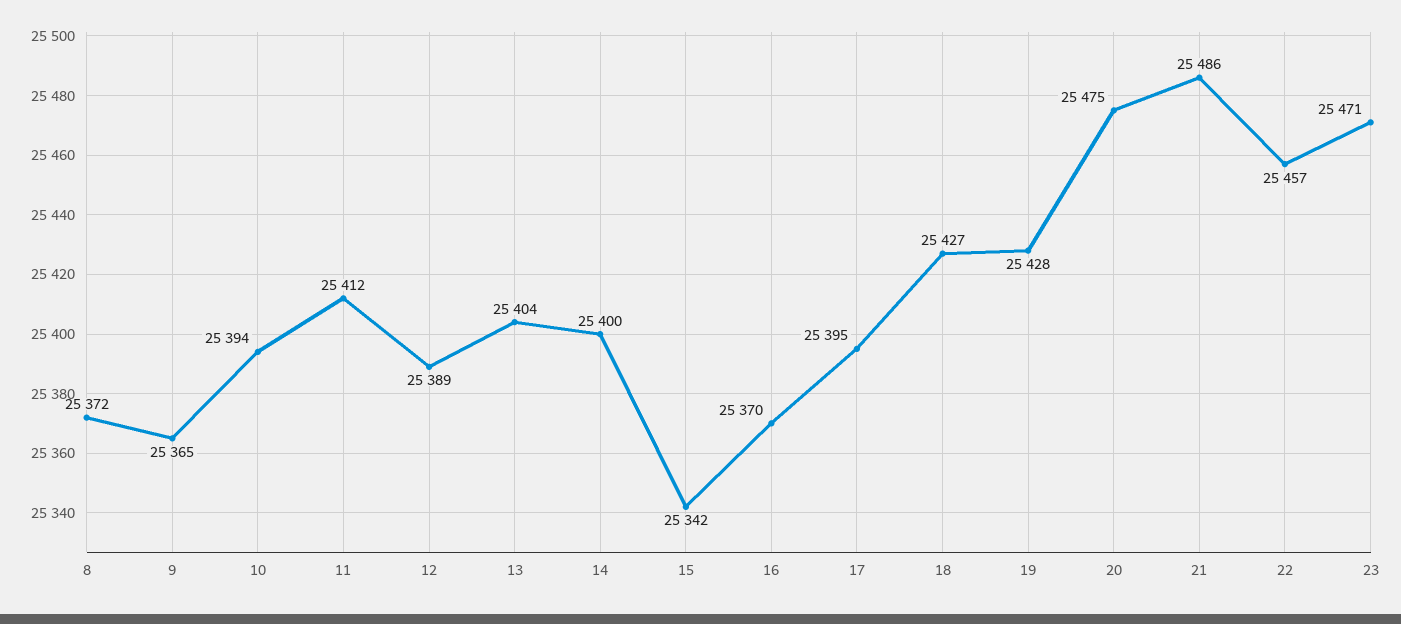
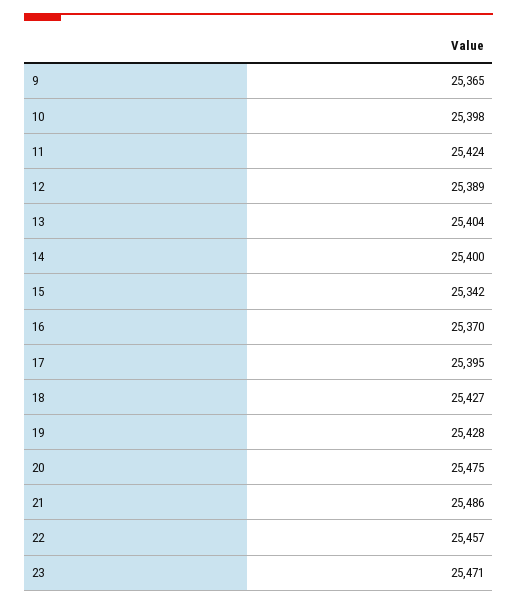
8: 25372 -> none
10: 25394 -> 25398
11: 25412 -> 25424

